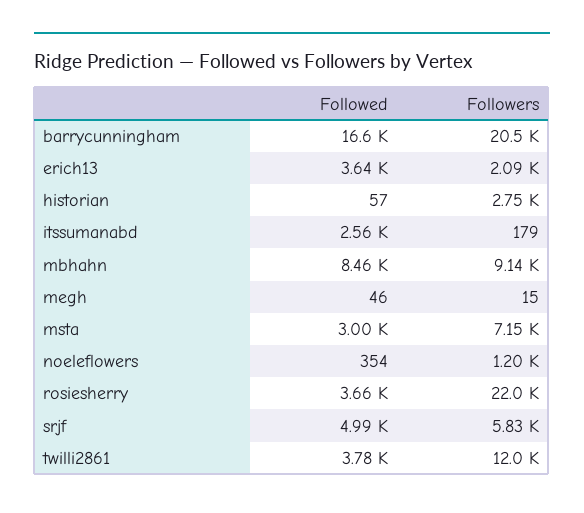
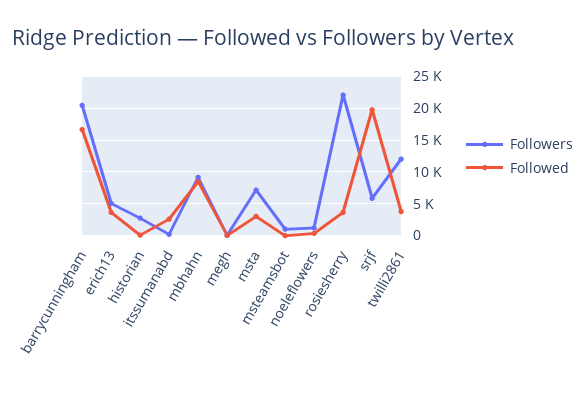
Followers, erich13: 2090 -> 5000
Followed, srjf: 4990 -> 20000
Followers, msteamsbot: none -> 1000
Followed, msteamsbot: none -> 0

